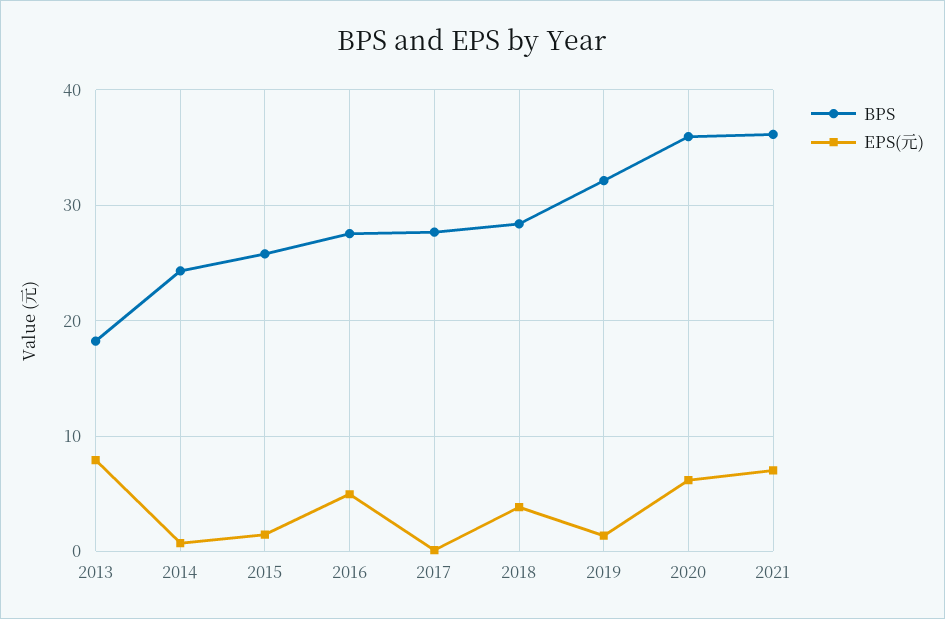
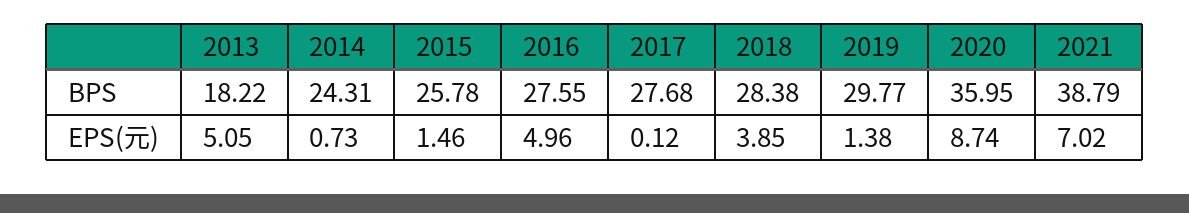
EPS(元), 2013: 8 -> 5.05
BPS, 2019: 32 -> 29.77
EPS(元), 2020: 6 -> 8.74
BPS, 2021: 36 -> 38.79

